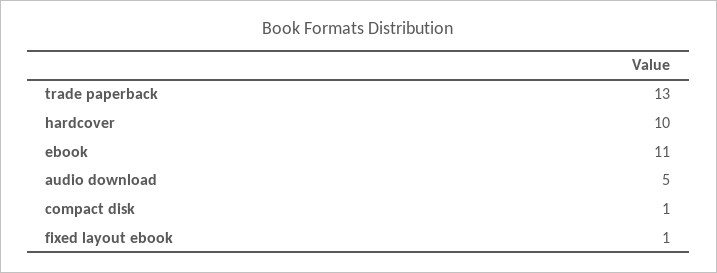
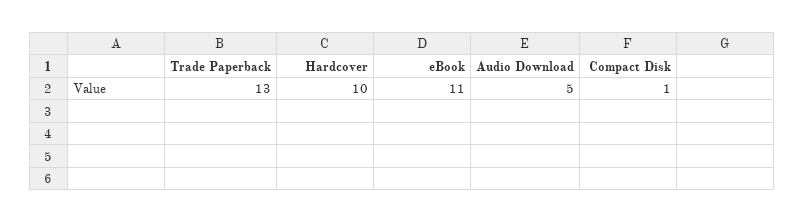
fixed layout ebook: 1 -> none

